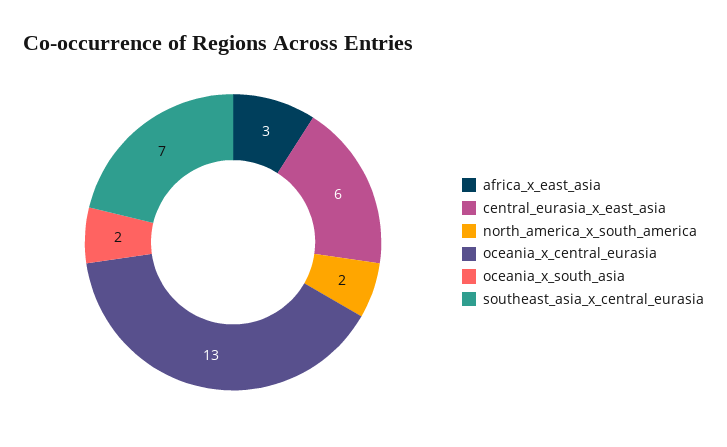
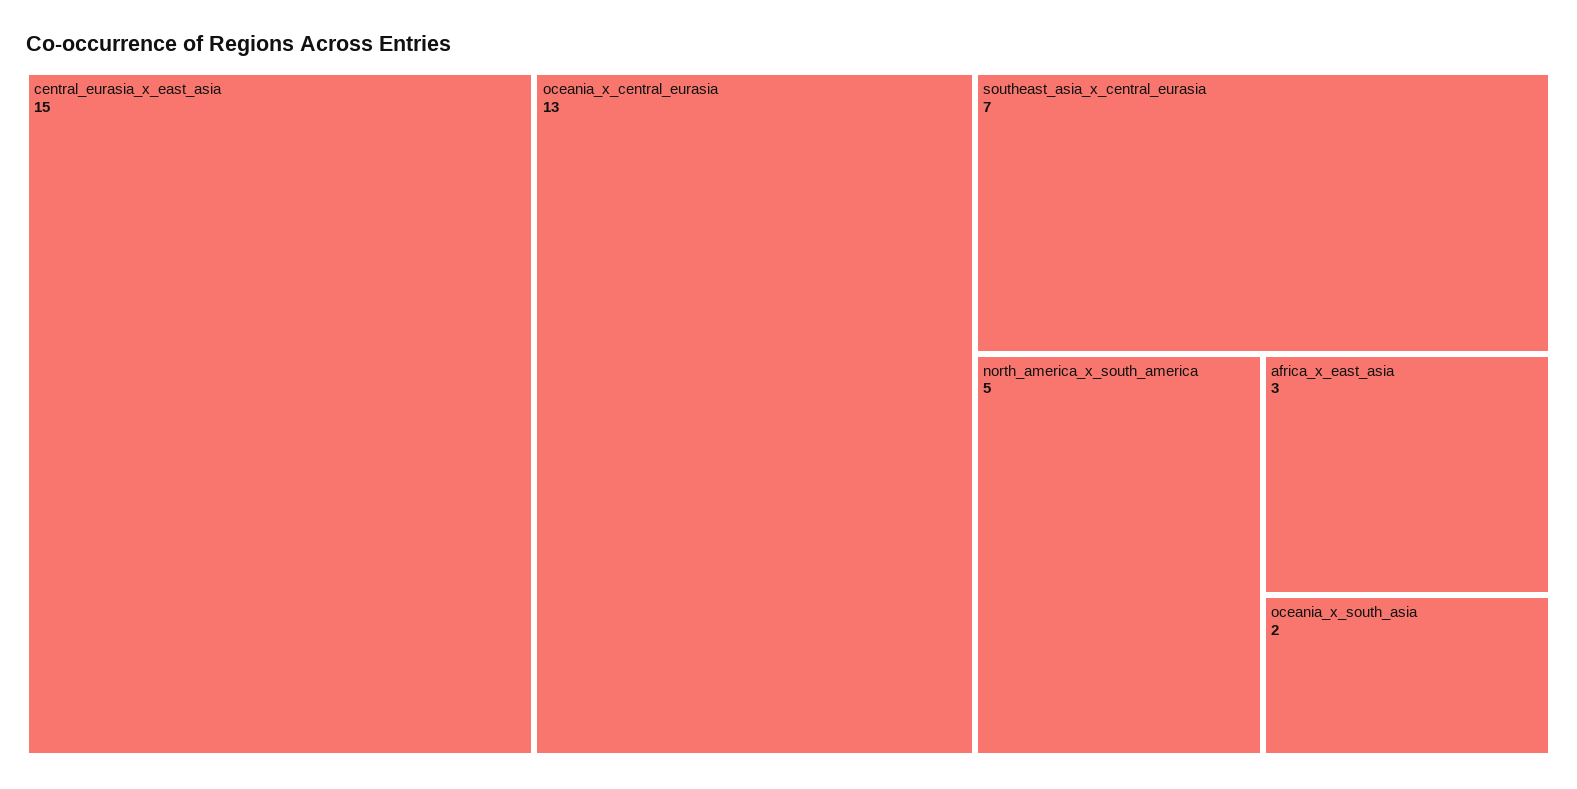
central_eurasia_x_east_asia: 6 -> 15
north_america_x_south_america: 2 -> 5

